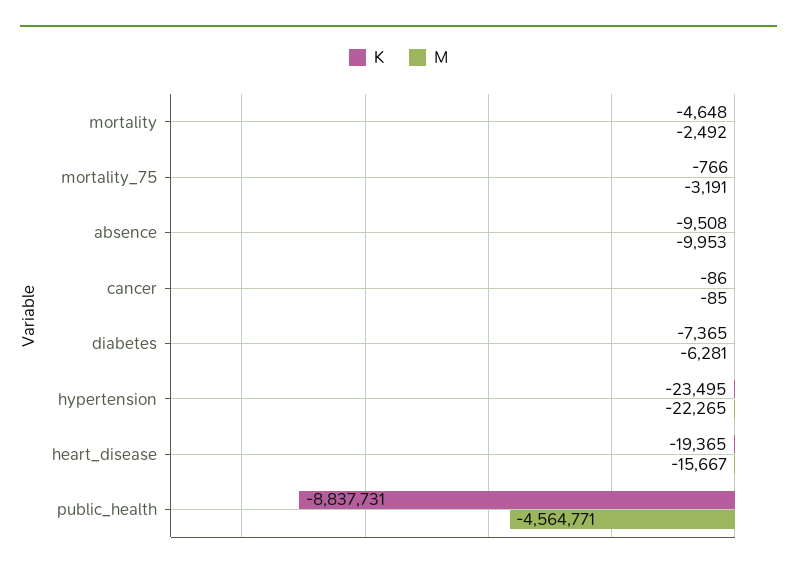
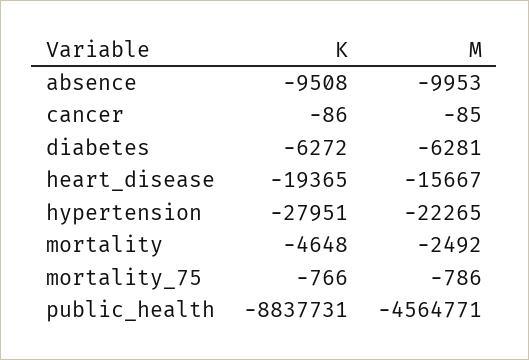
M, mortality_75: -3191 -> -786
K, diabetes: -7365 -> -6272
K, hypertension: -23495 -> -27951

